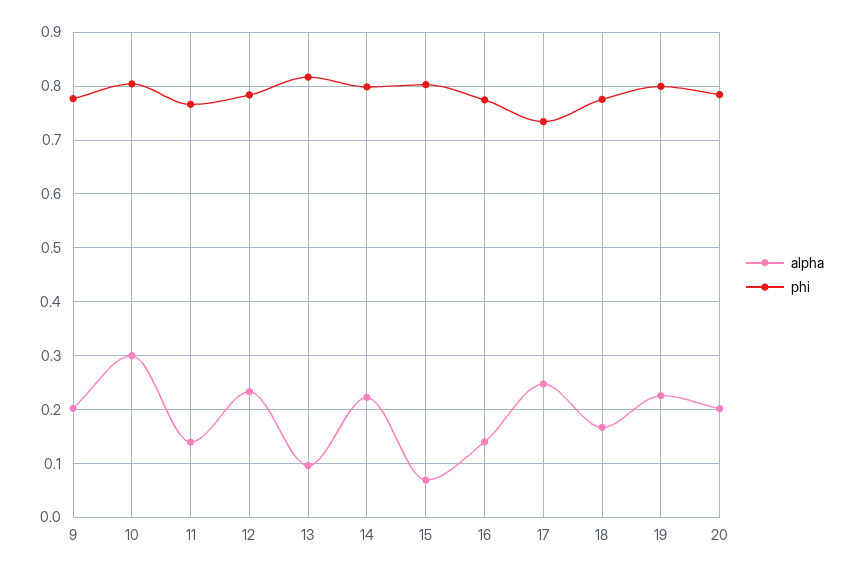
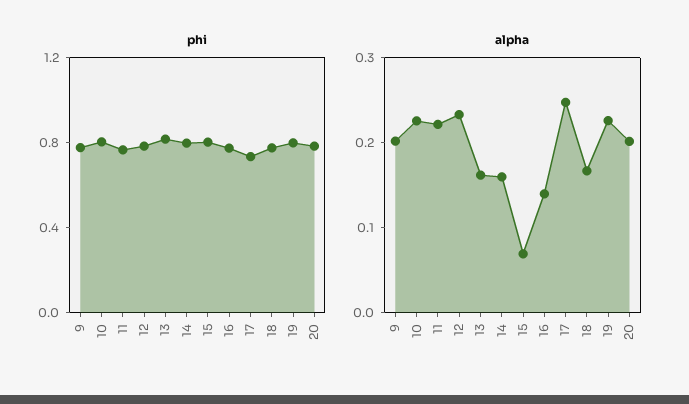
alpha, 10: 0.3 -> 0.22
alpha, 11: 0.14 -> 0.22
alpha, 13: 0.1 -> 0.16
alpha, 14: 0.22 -> 0.16

